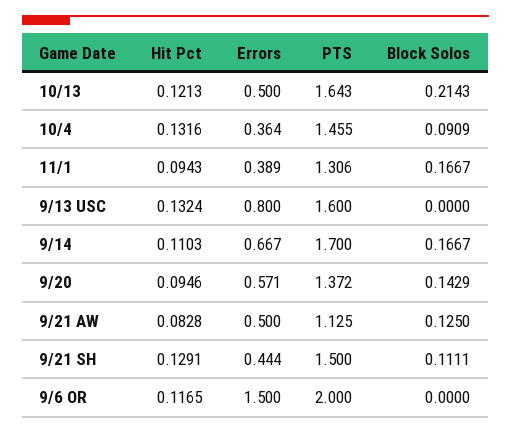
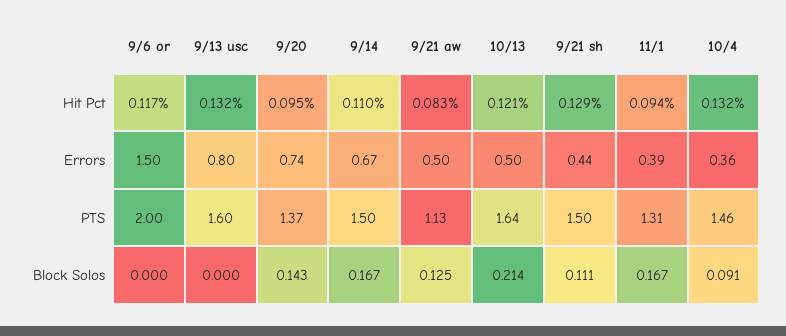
PTS, 9/14: 1.7 -> 1.5
Errors, 9/20: 0.571 -> 0.74

